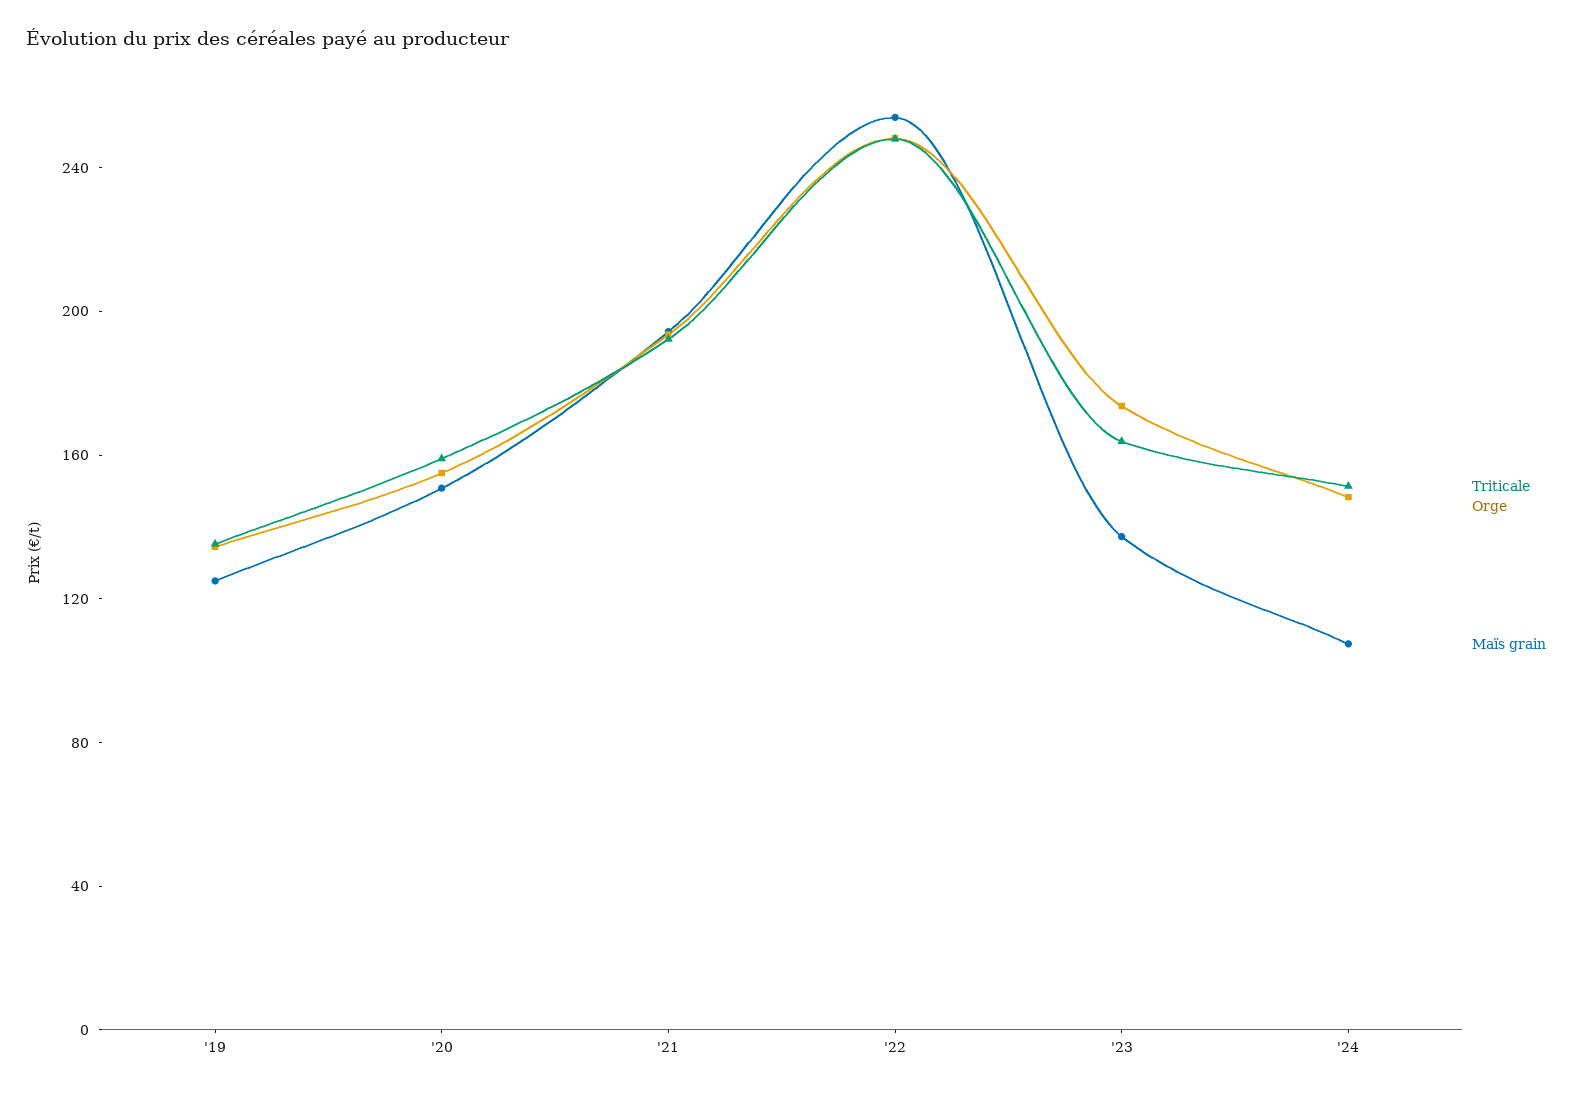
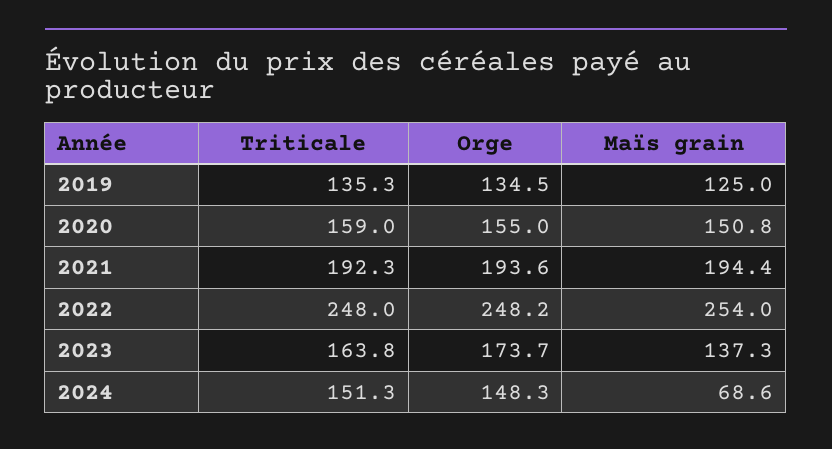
Maïs grain, '24: 110 -> 68.6

